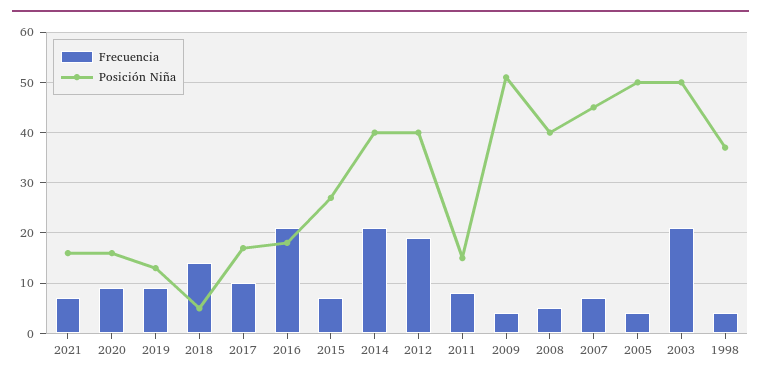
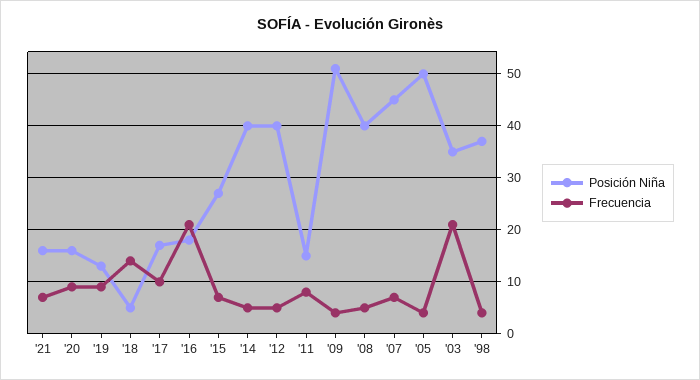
Frecuencia, 2014: 20 -> 5
Frecuencia, 2012: 20 -> 5
Posición Niña, 2003: 50 -> 35

